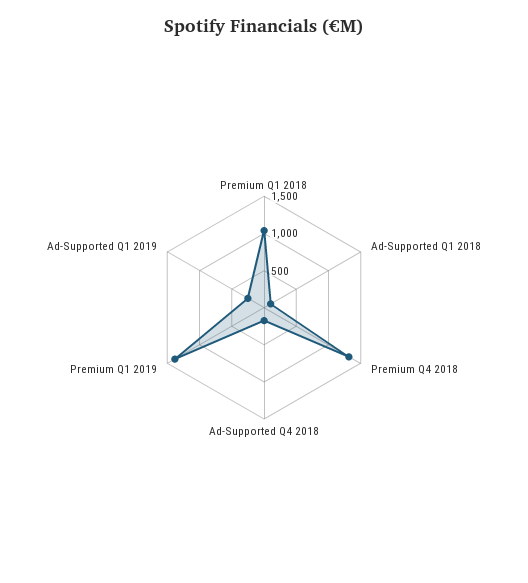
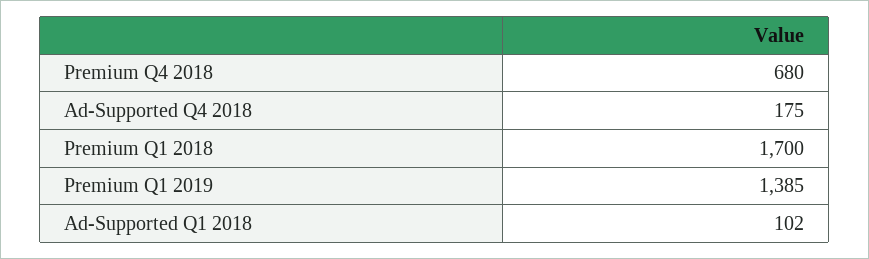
Premium Q1 2018: 1000 -> 1700
Premium Q4 2018: 1250 -> 680
Ad-Supported Q1 2019: 250 -> none

